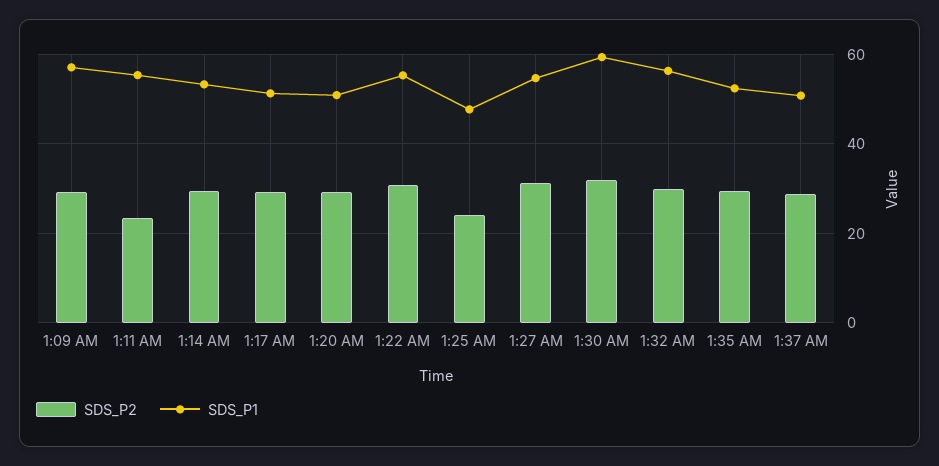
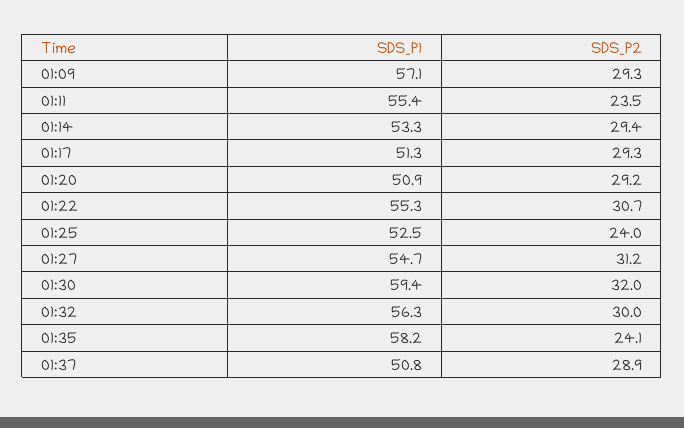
SDS_P1, 1:25 AM: 48 -> 52.5
SDS_P2, 1:35 AM: 30 -> 24.1
SDS_P1, 1:35 AM: 52 -> 58.2

